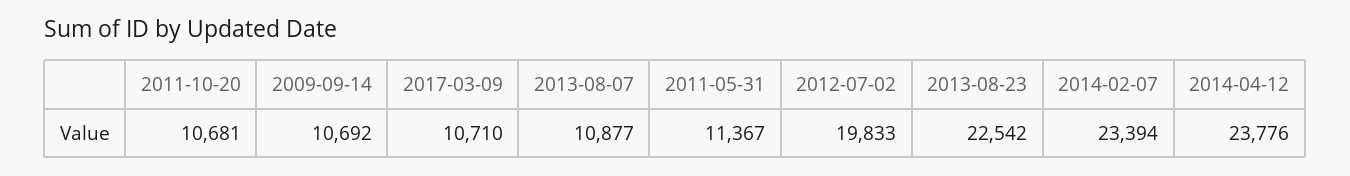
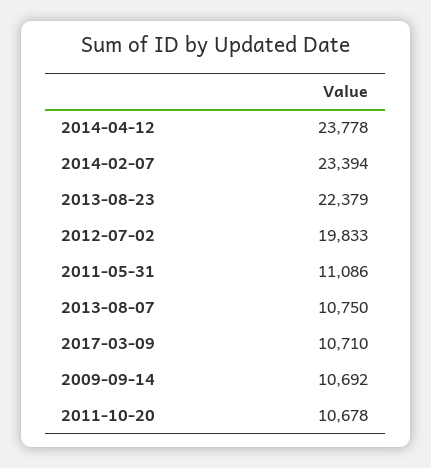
2011-10-20: 10681 -> 10678
2013-08-07: 10877 -> 10750
2011-05-31: 11367 -> 11086
2013-08-23: 22542 -> 22379
2014-04-12: 23776 -> 23778

